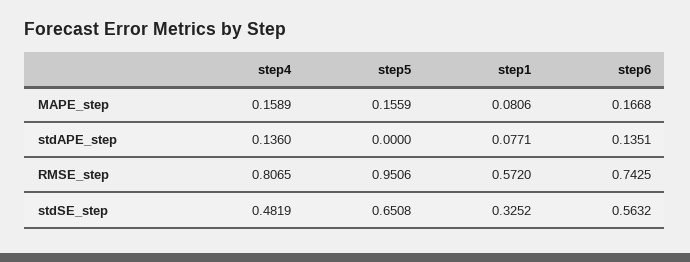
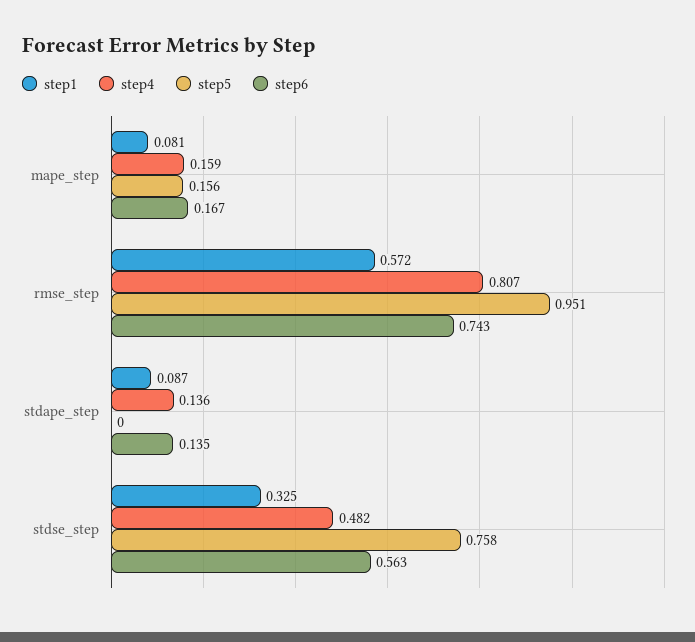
step1, stdAPE_step: 0.0771 -> 0.087
step5, stdSE_step: 0.6508 -> 0.758

